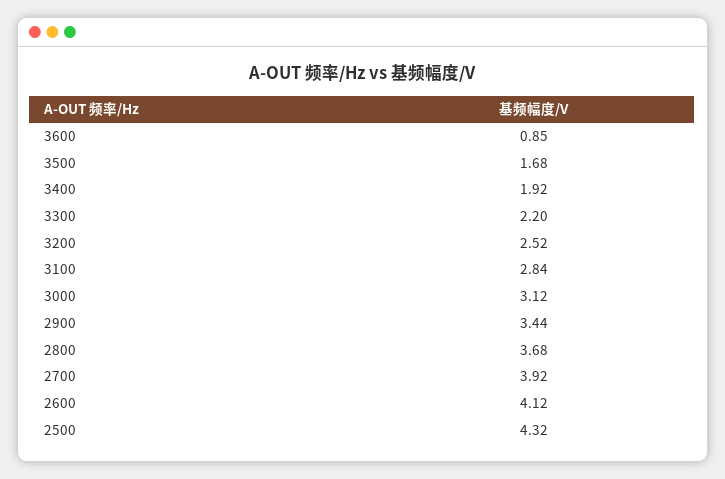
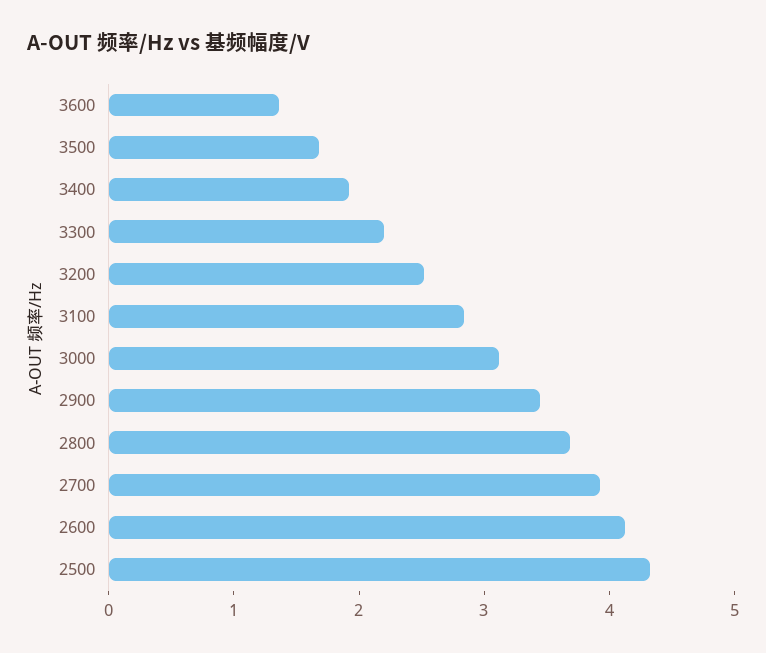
3600: 0.85 -> 1.4

